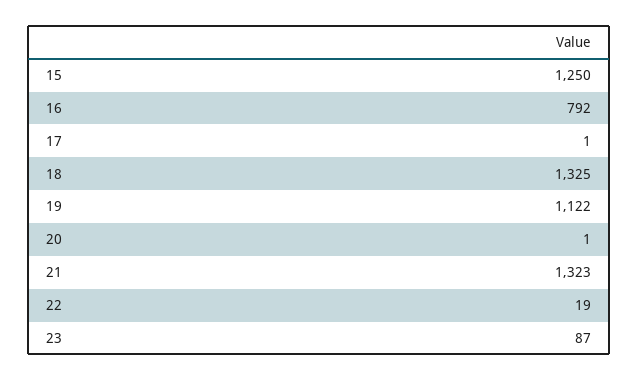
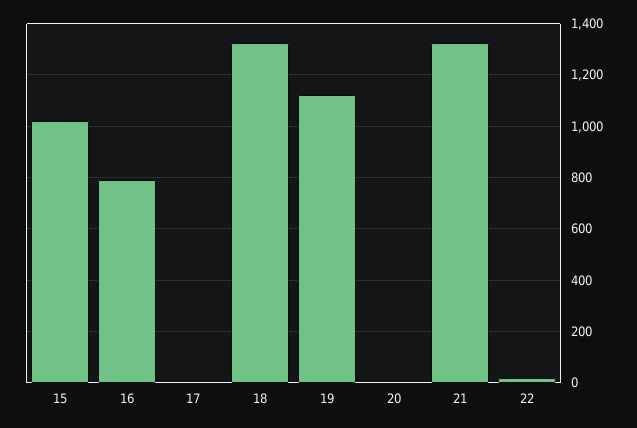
15: 1250 -> 1025
23: 87 -> none

